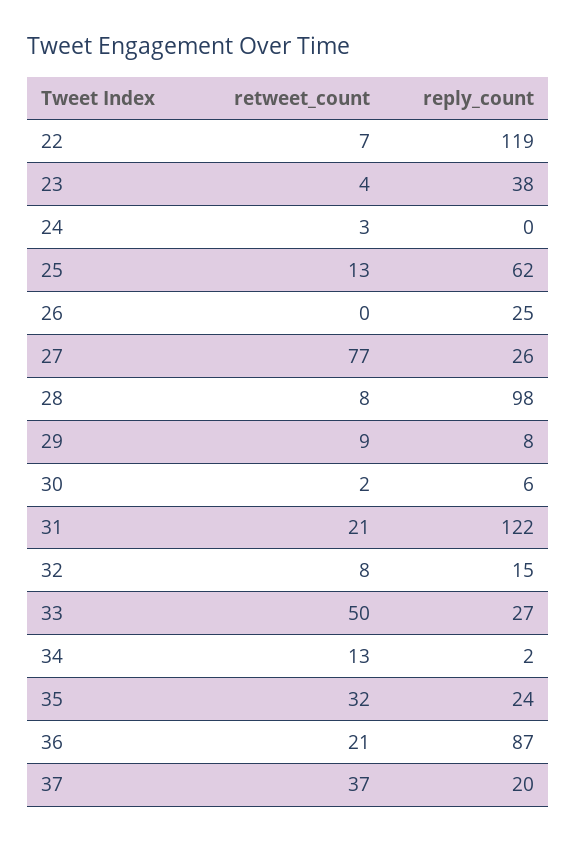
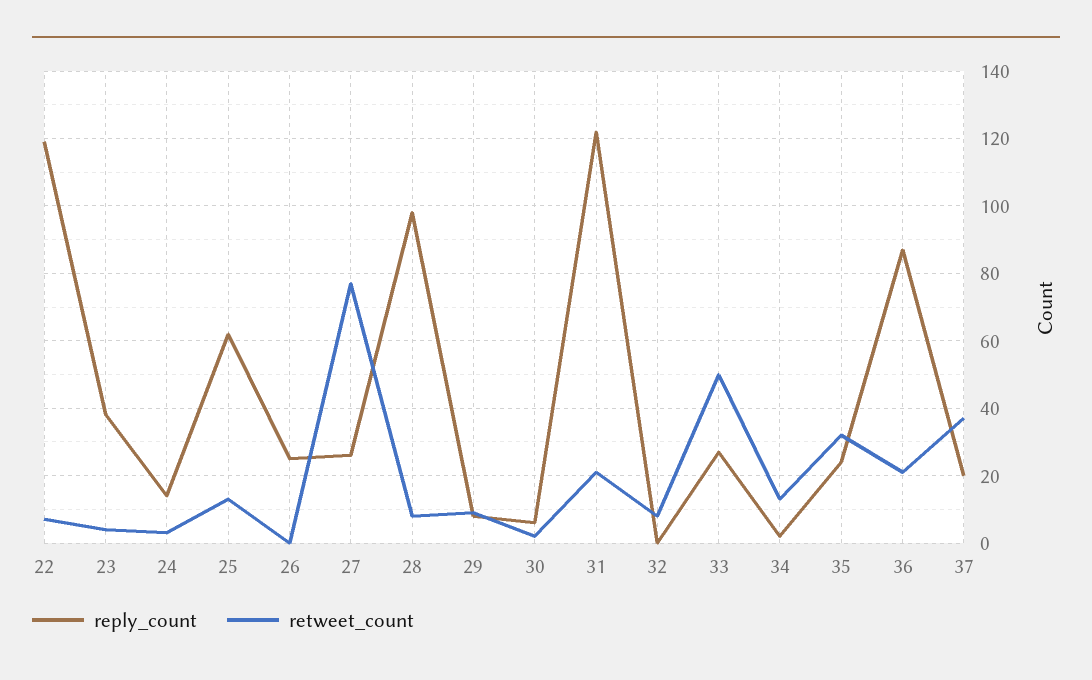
reply_count, 24: 0 -> 15
reply_count, 32: 15 -> 0

